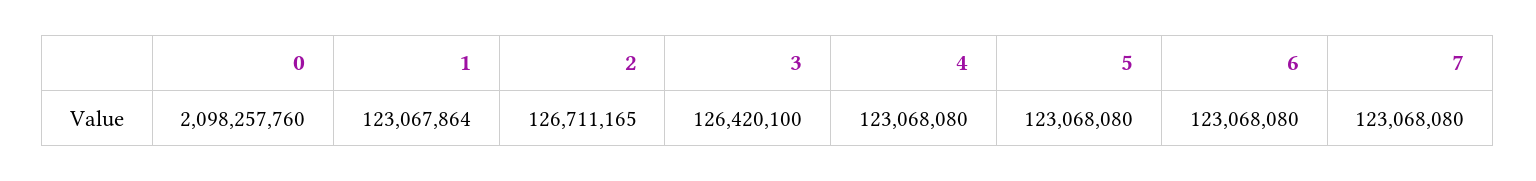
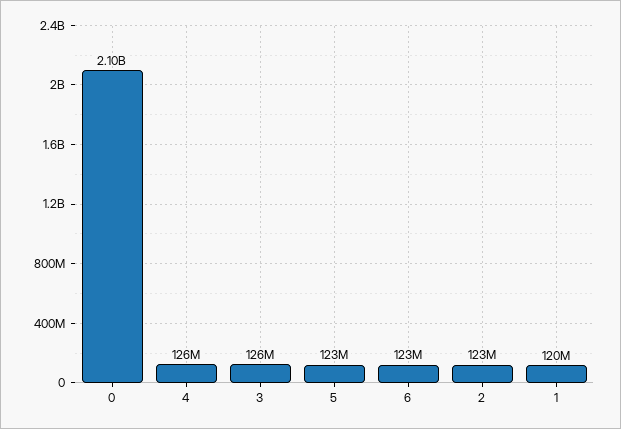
1: 123067864 -> 120000000
2: 126711165 -> 123000000
4: 123068080 -> 126000000
7: 123068080 -> none

